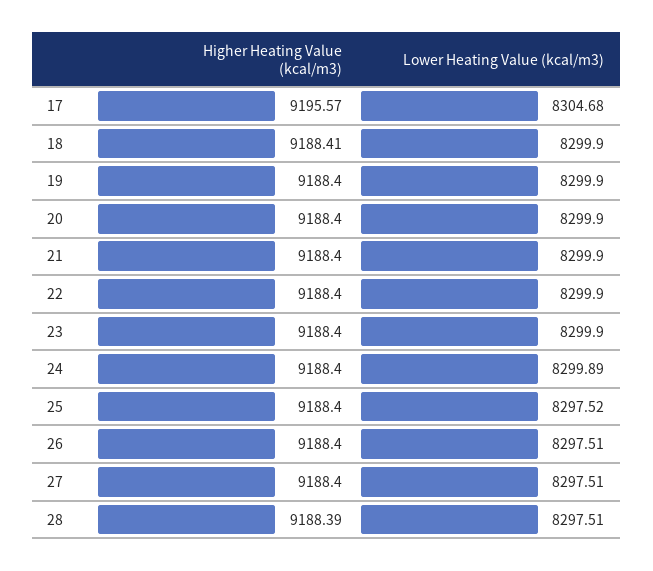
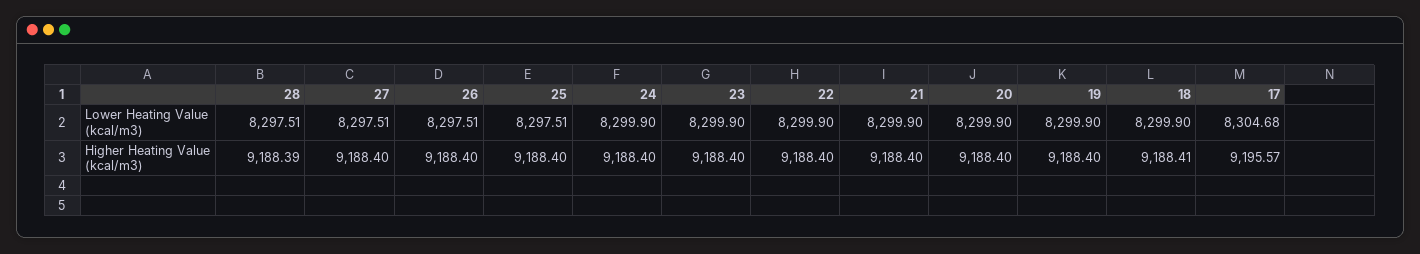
Lower Heating Value (kcal/m3), 24: 8299.89 -> 8299.9
Lower Heating Value (kcal/m3), 25: 8297.52 -> 8297.51

